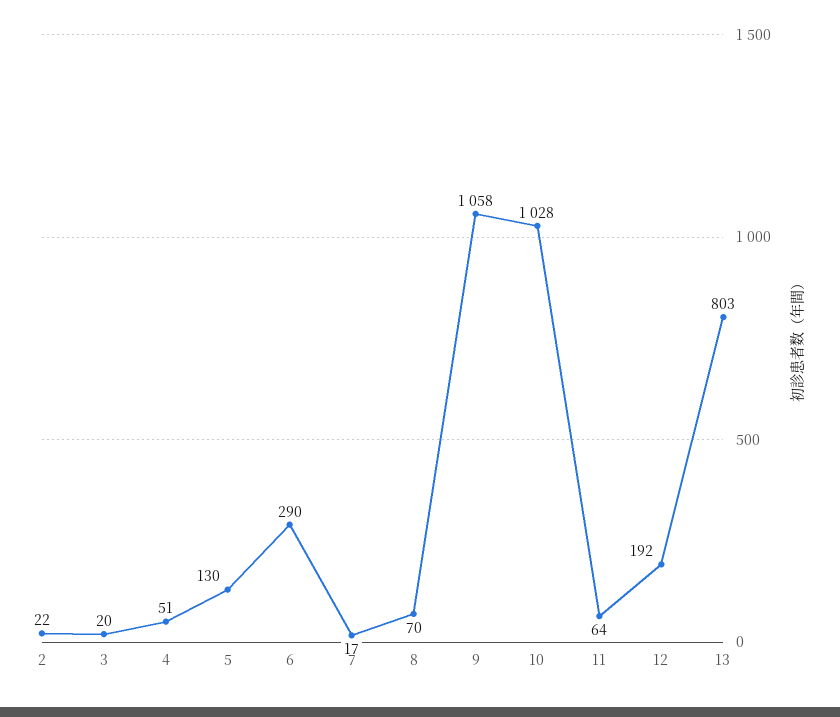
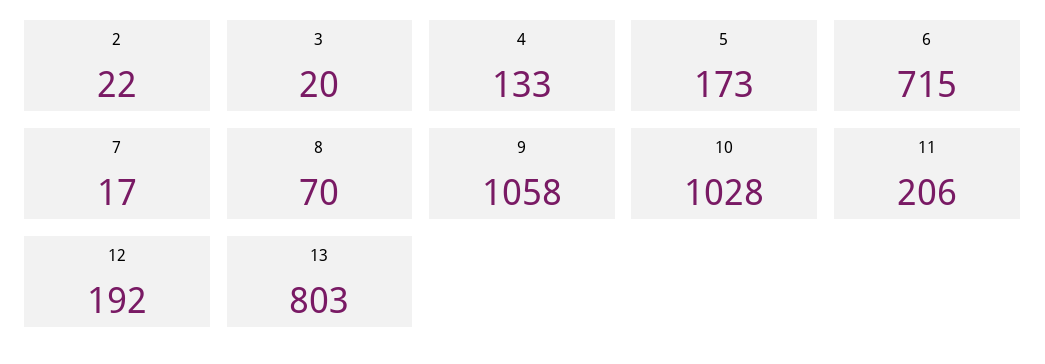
4: 51 -> 133
5: 130 -> 173
6: 290 -> 715
11: 64 -> 206

